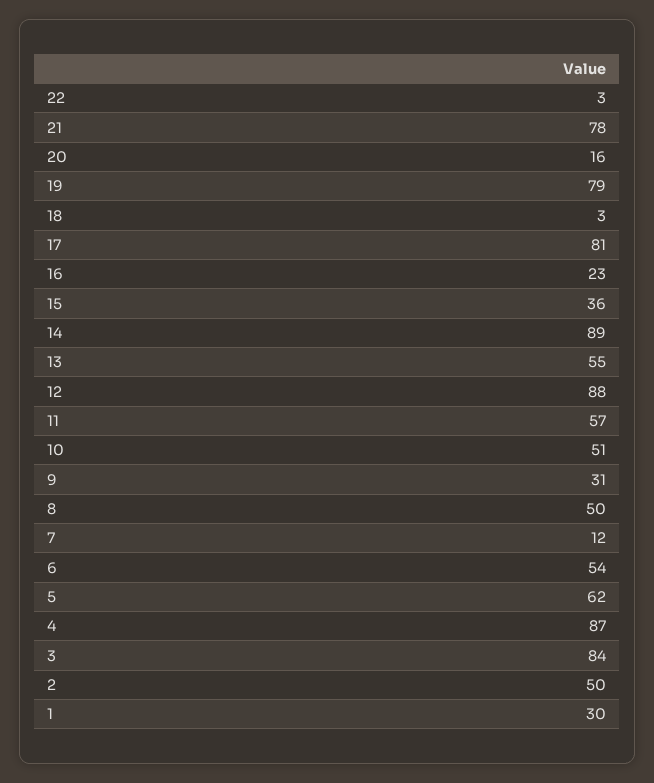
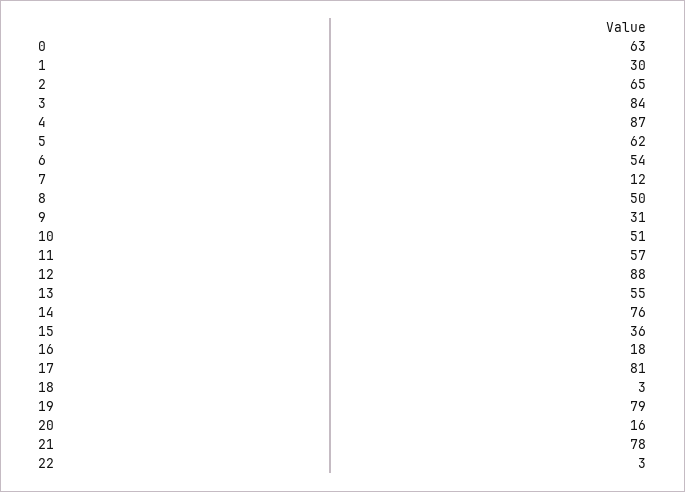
16: 23 -> 18
14: 89 -> 76
2: 50 -> 65
0: none -> 63

